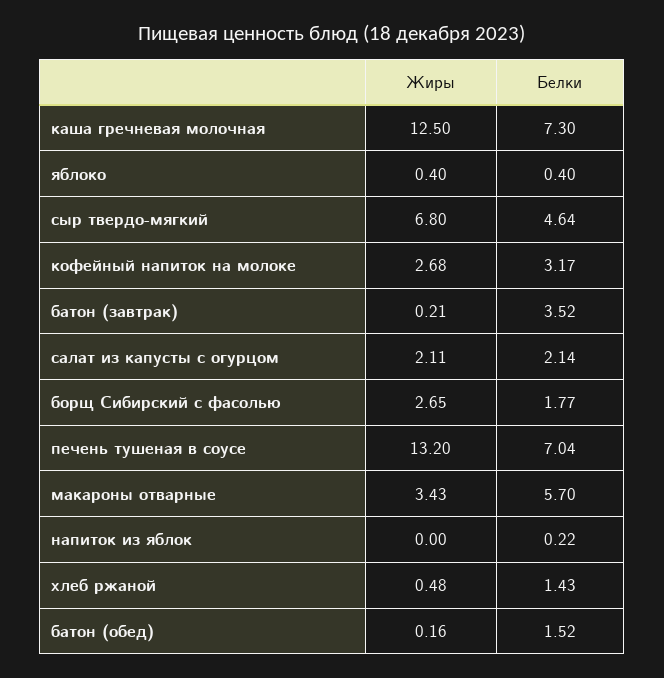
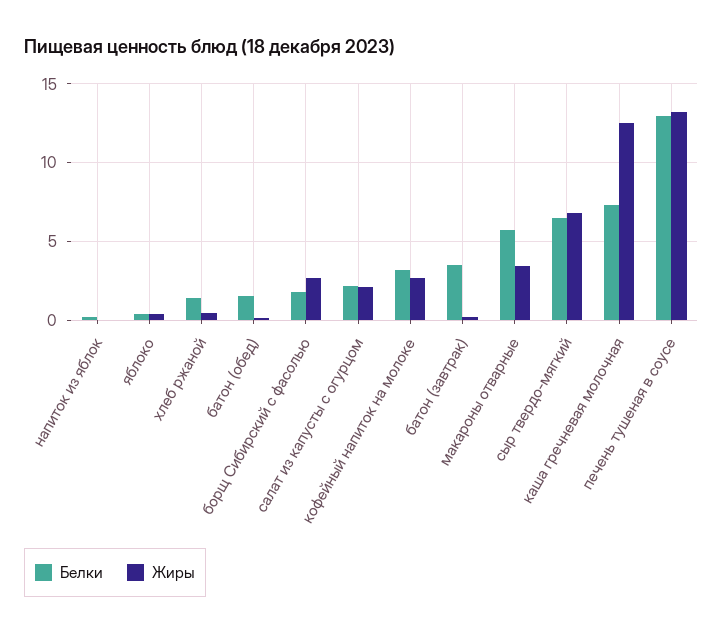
Белки, сыр твердо-мягкий: 4.64 -> 6.5
Белки, печень тушеная в соусе: 7.04 -> 13

